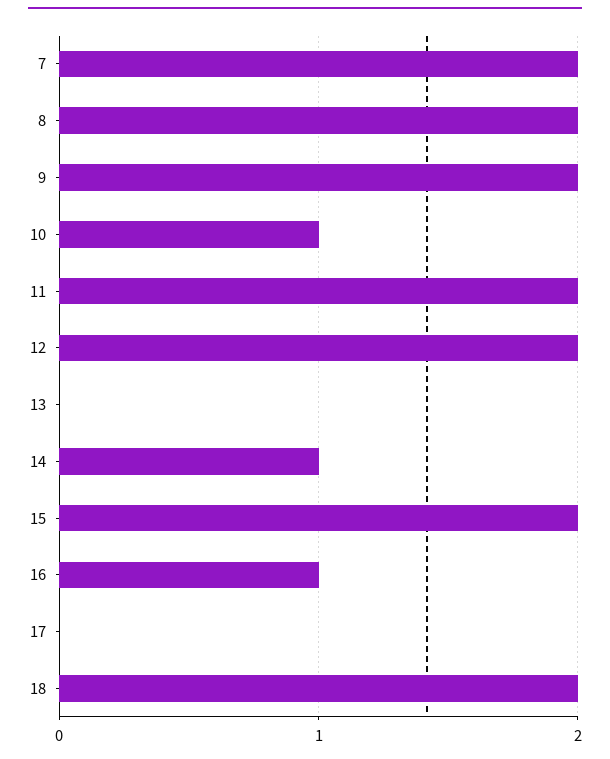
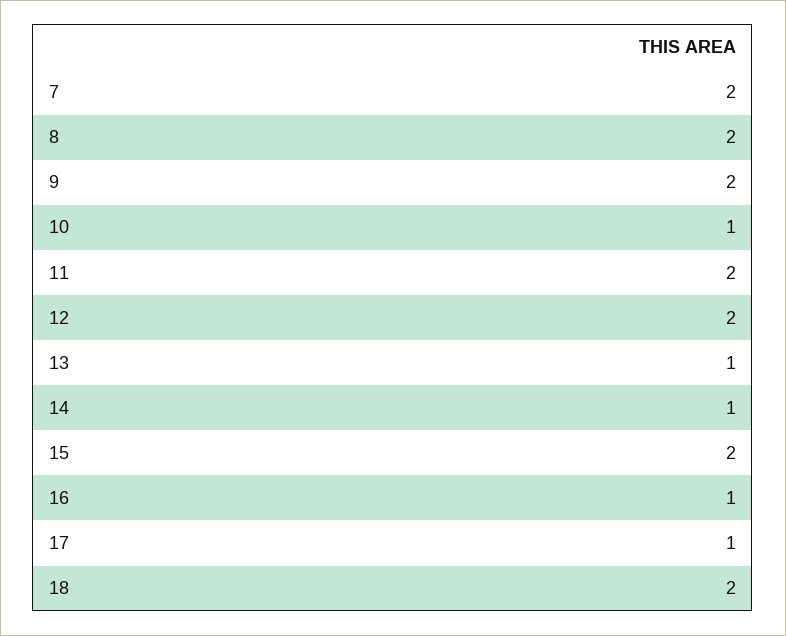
13: 0 -> 1
17: 0 -> 1

